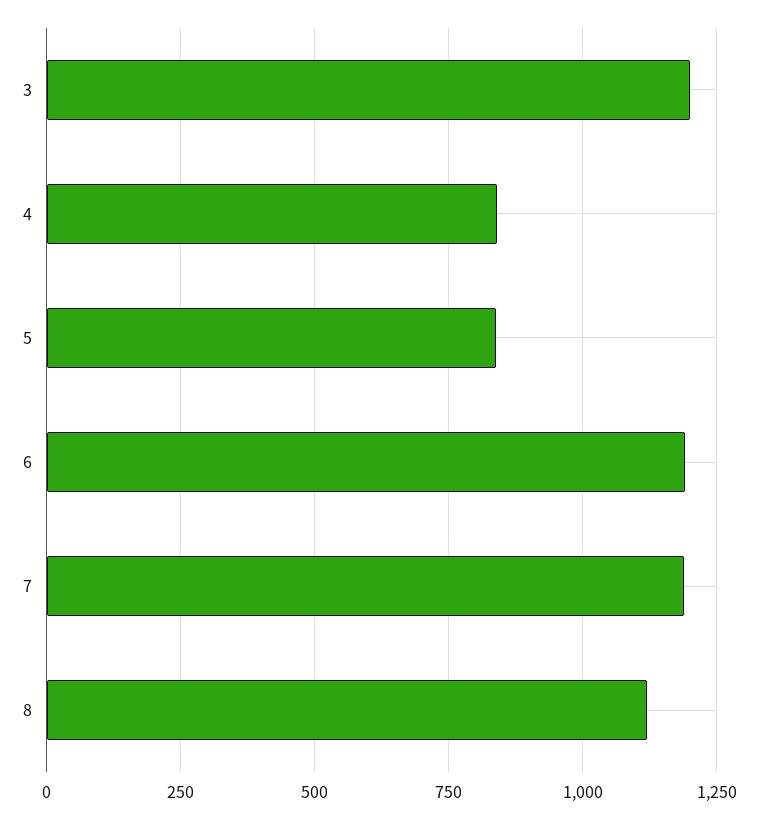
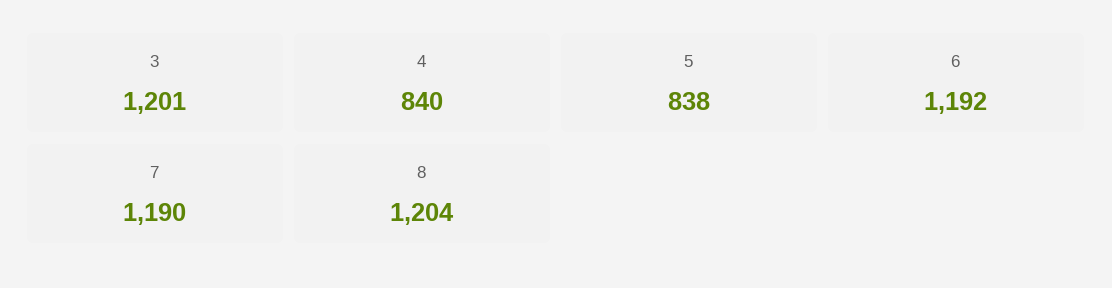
8: 1125 -> 1204

